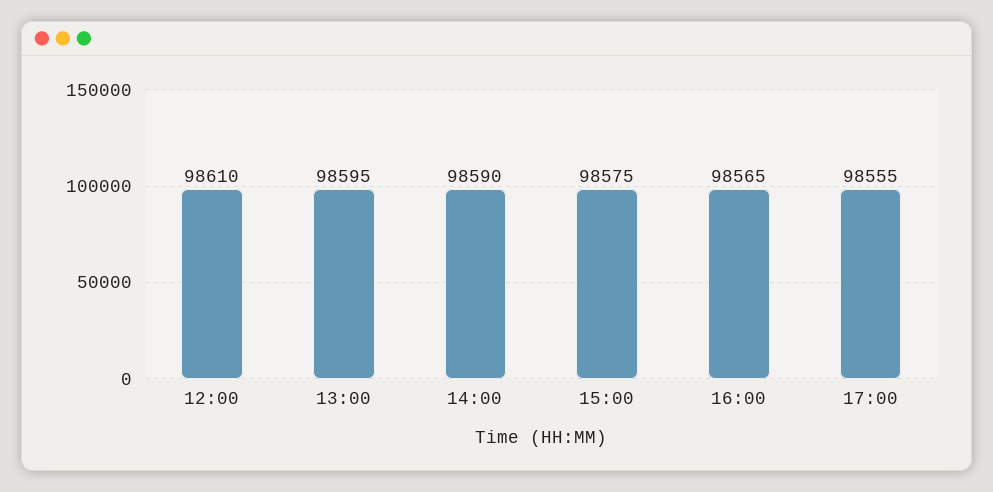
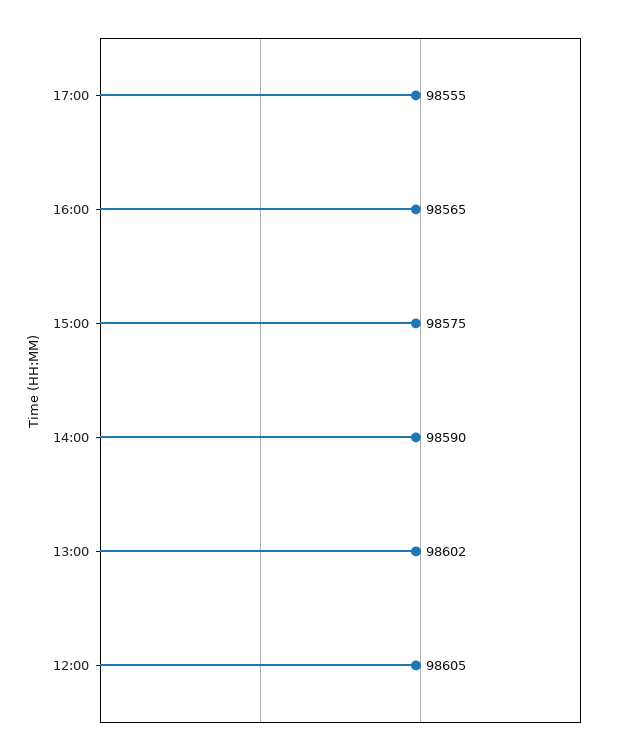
12:00: 98610 -> 98605
13:00: 98595 -> 98602

